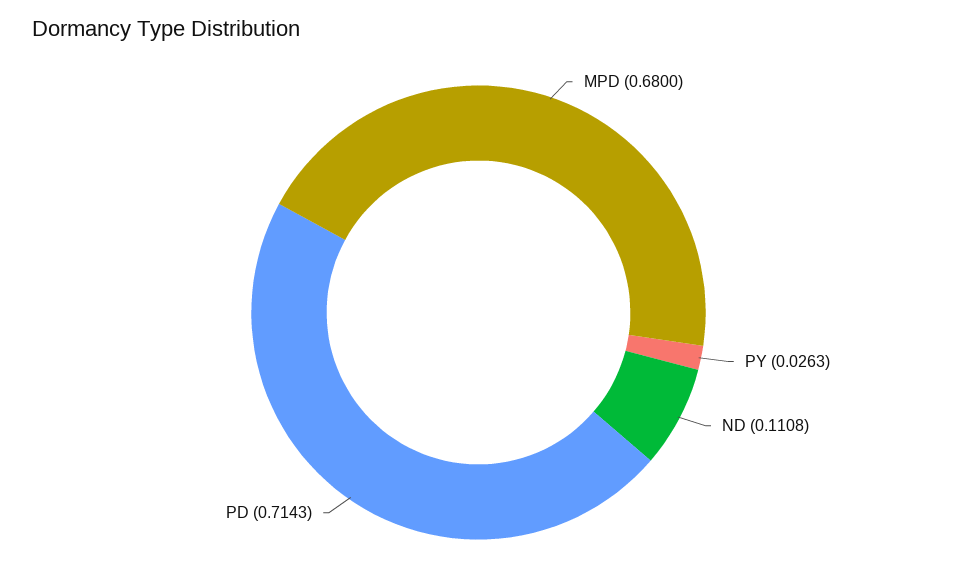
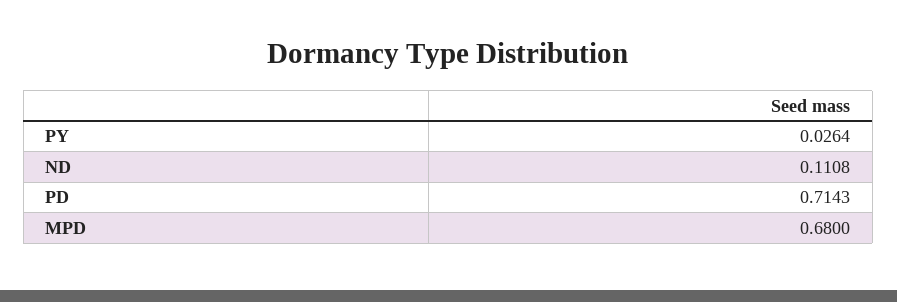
PY: 0.0263 -> 0.0264

